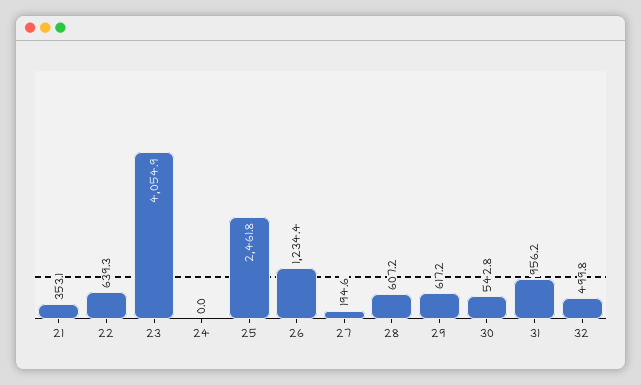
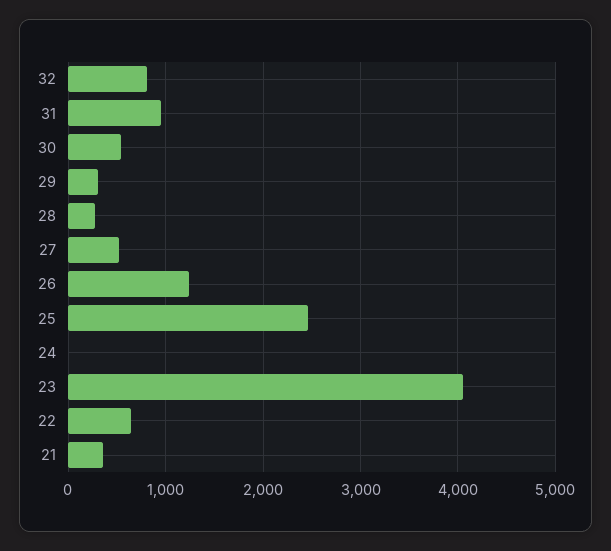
27: 194.6 -> 500
28: 607.2 -> 300
29: 617.2 -> 300
32: 499.8 -> 800

